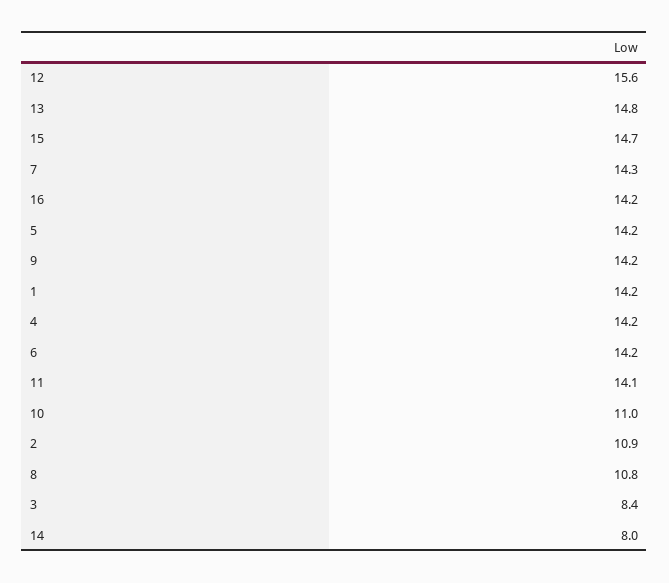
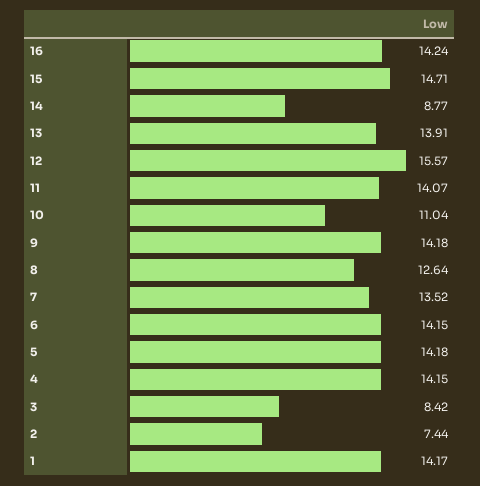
13: 14.8 -> 13.91
7: 14.3 -> 13.52
2: 10.9 -> 7.44
8: 10.8 -> 12.64
14: 8 -> 8.77

